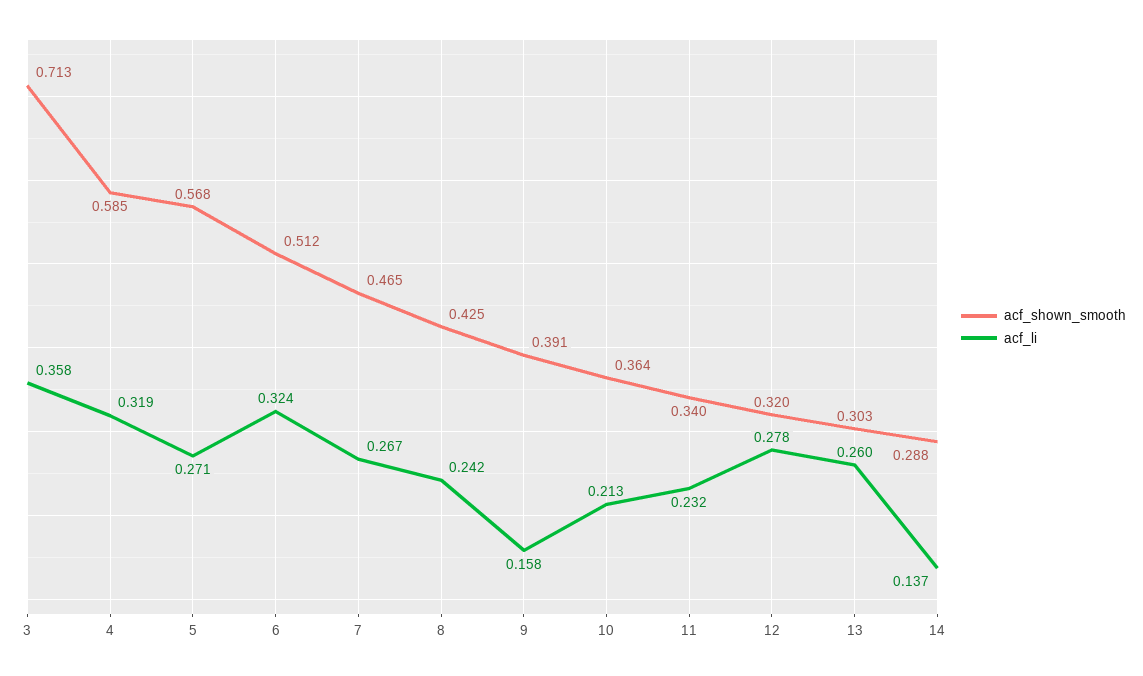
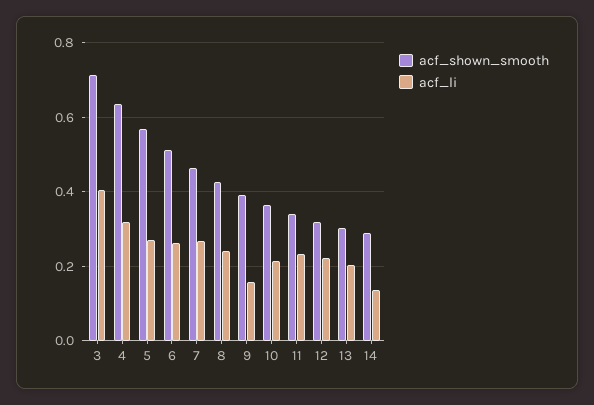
acf_li, 3: 0.358 -> 0.4
acf_shown_smooth, 4: 0.585 -> 0.64
acf_li, 6: 0.324 -> 0.26
acf_li, 12: 0.278 -> 0.22
acf_li, 13: 0.26 -> 0.2

